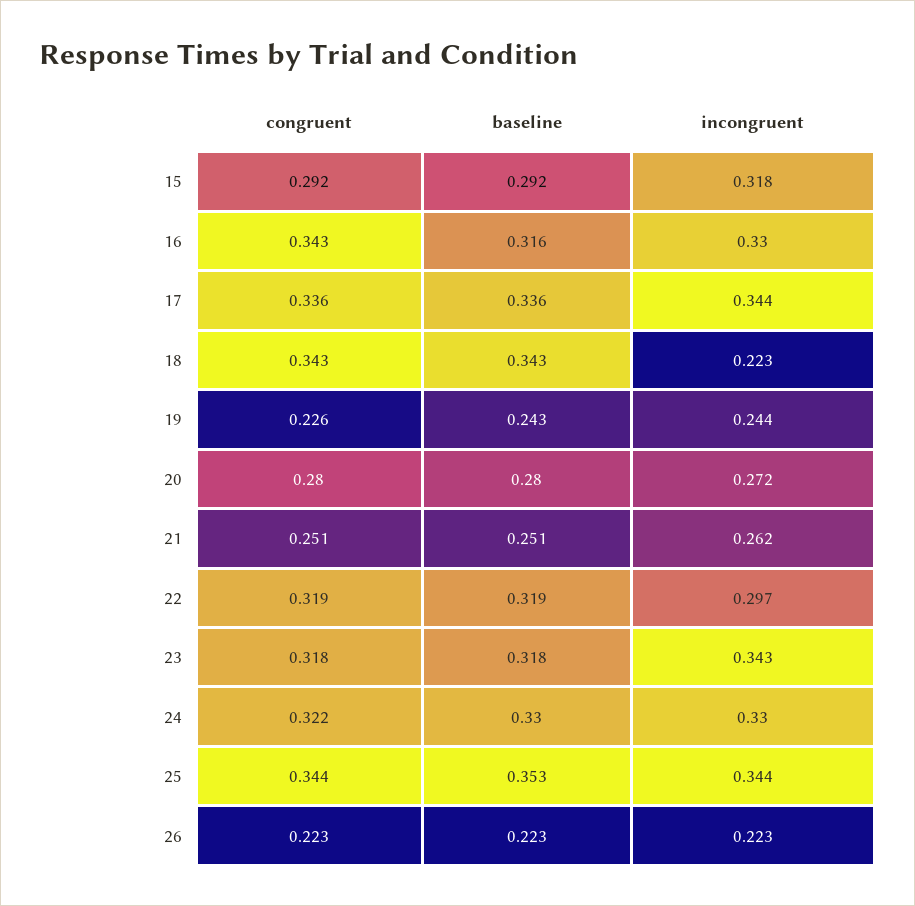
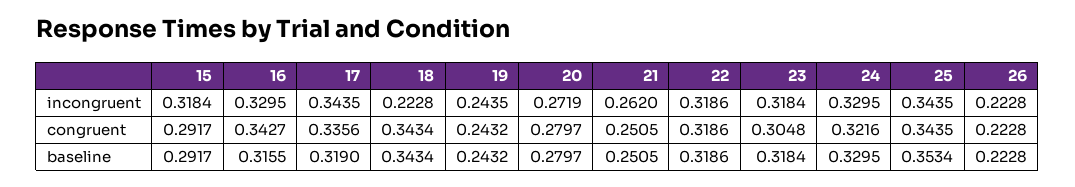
baseline, 17: 0.336 -> 0.319
congruent, 19: 0.226 -> 0.2432
incongruent, 22: 0.297 -> 0.3186
congruent, 23: 0.318 -> 0.3048
incongruent, 23: 0.343 -> 0.3184

